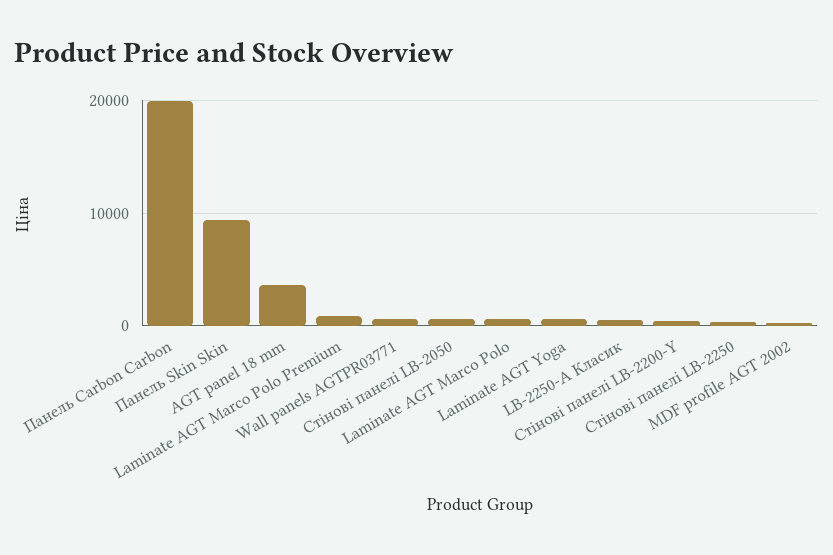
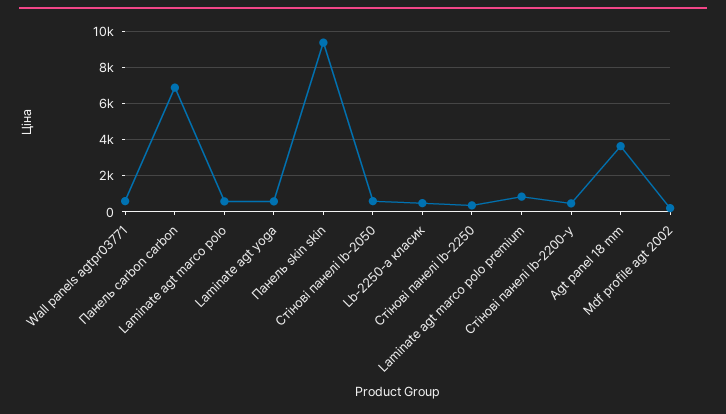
Панель Carbon Carbon: 20000 -> 7000

